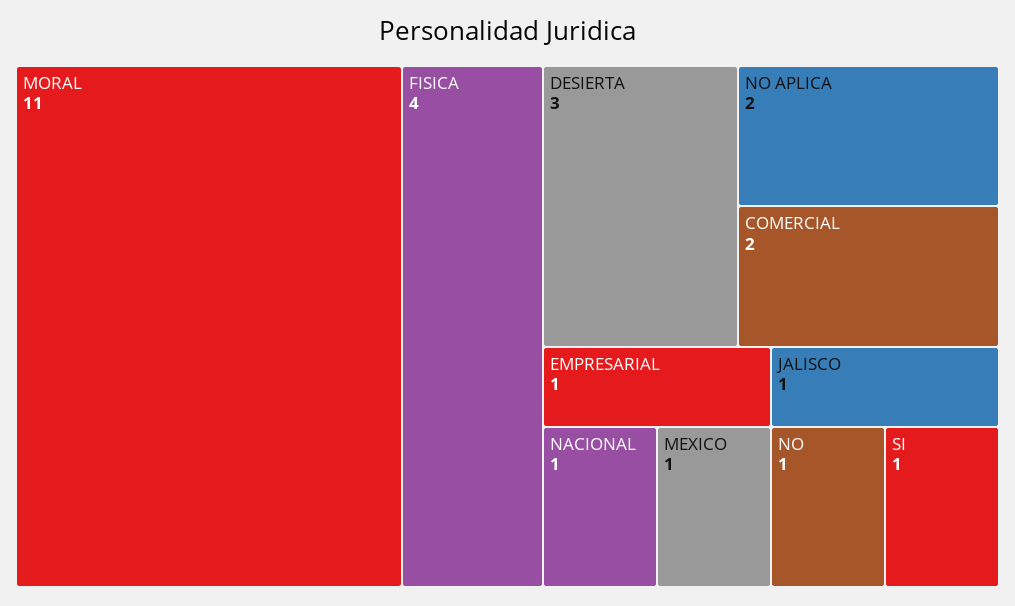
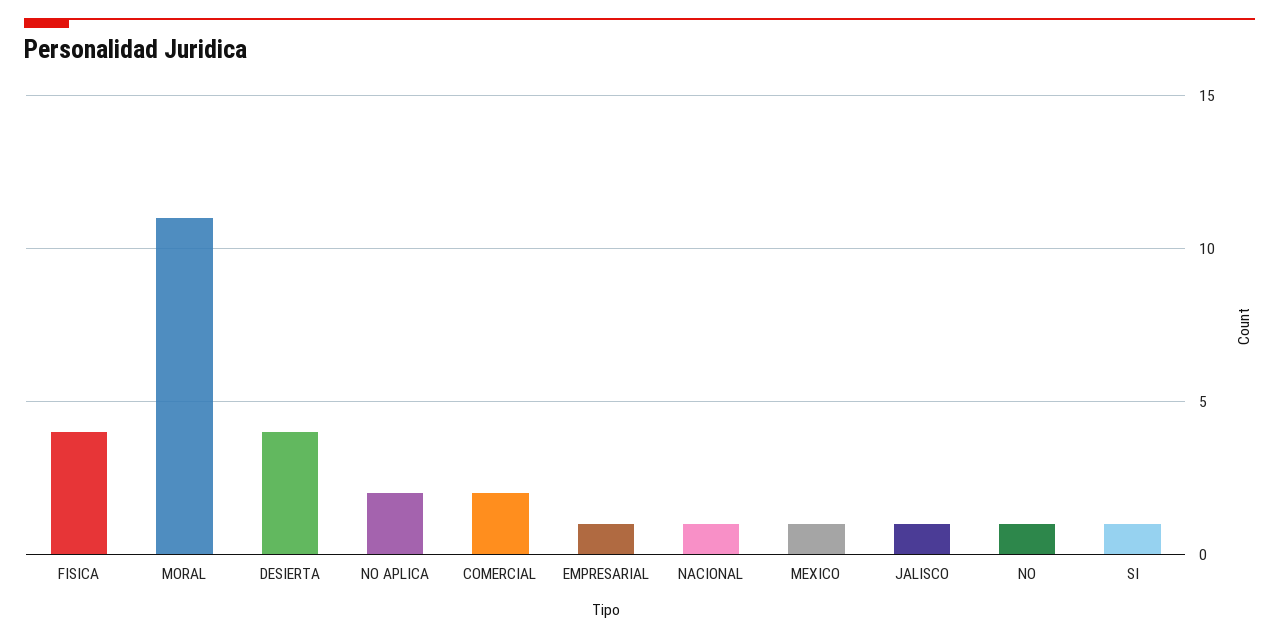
DESIERTA: 3 -> 4

